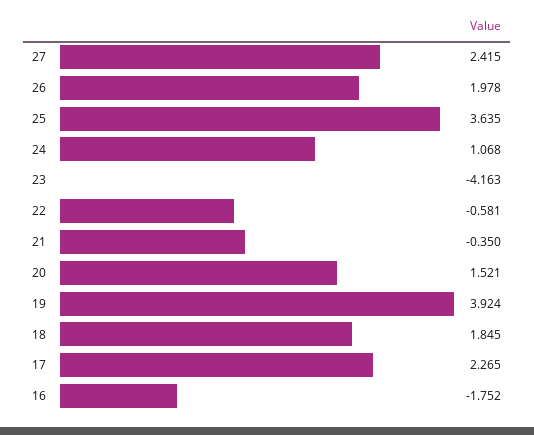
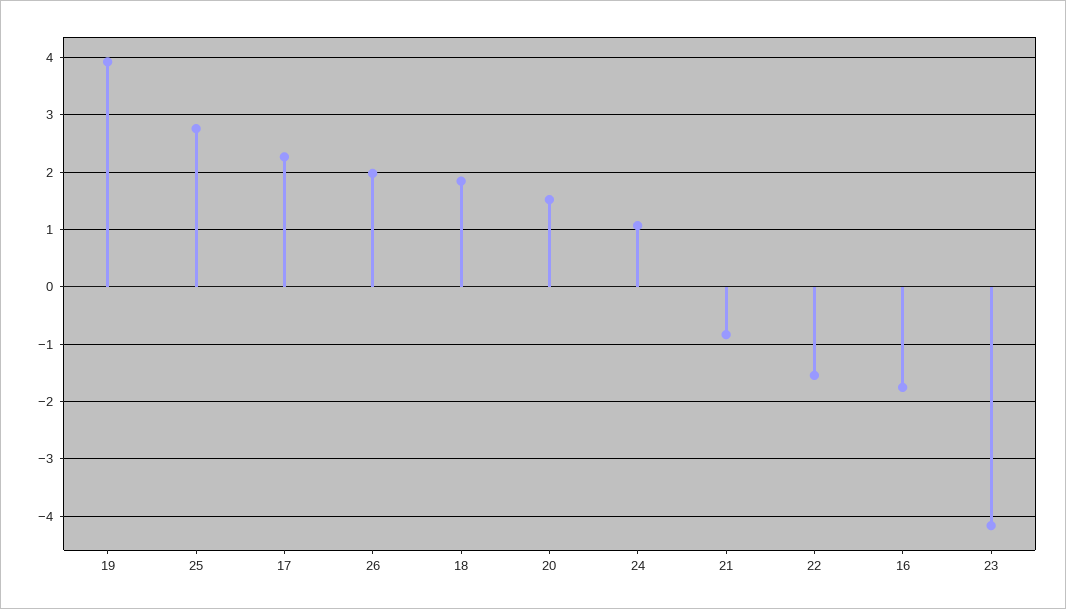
27: 2.415 -> none
25: 3.635 -> 2.8
22: -0.581 -> -1.6
21: -0.35 -> -0.8

